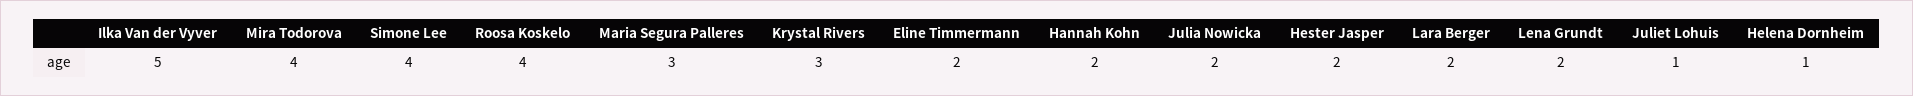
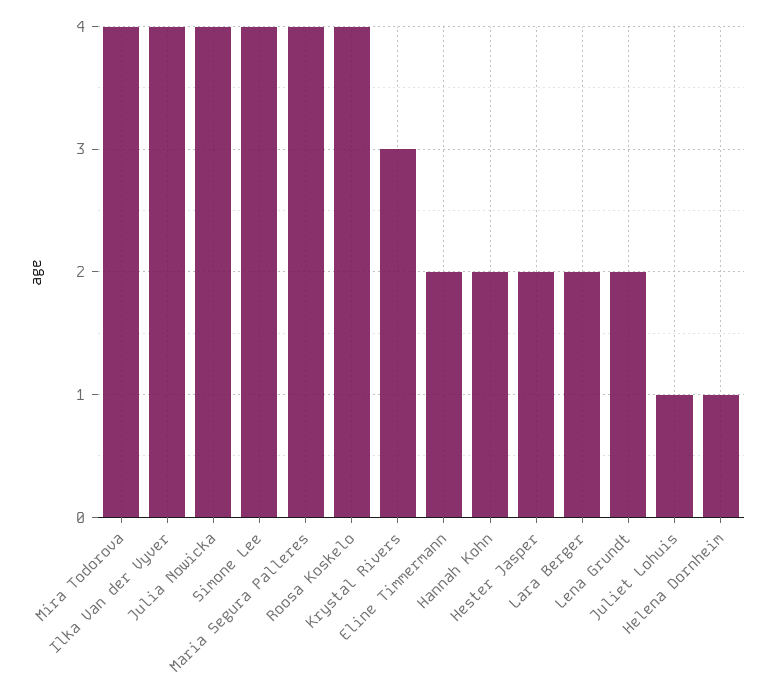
Ilka Van der Vyver: 5 -> 4
Maria Segura Palleres: 3 -> 4
Julia Nowicka: 2 -> 4

